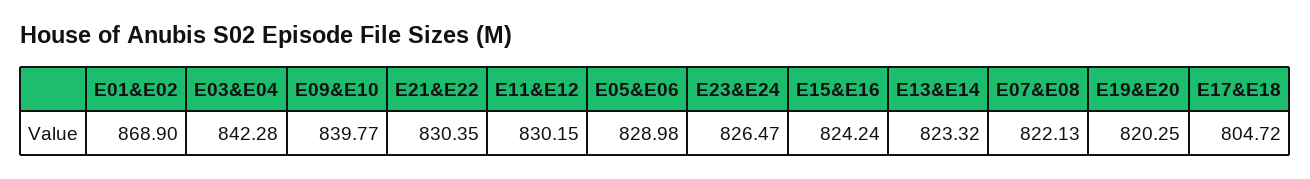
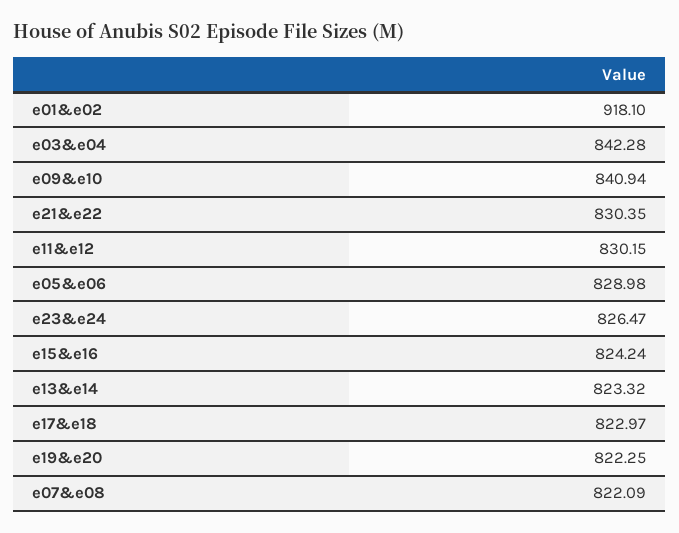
E01&E02: 868.9 -> 918.1
E09&E10: 839.77 -> 840.94
E07&E08: 822.13 -> 822.09
E19&E20: 820.25 -> 822.25
E17&E18: 804.72 -> 822.97

